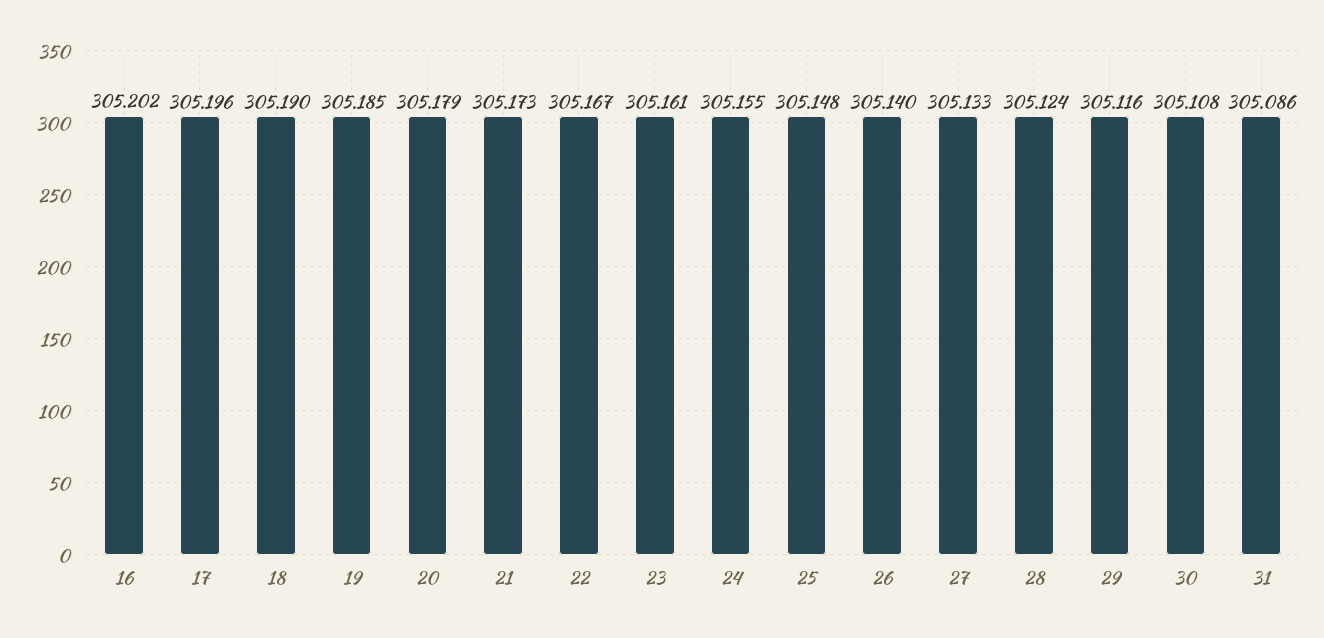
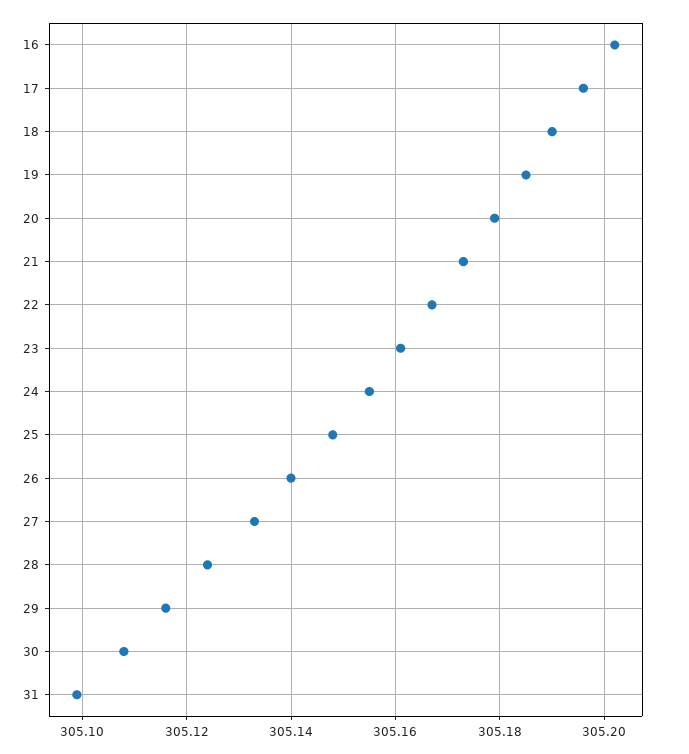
31: 305.086 -> 305.1

